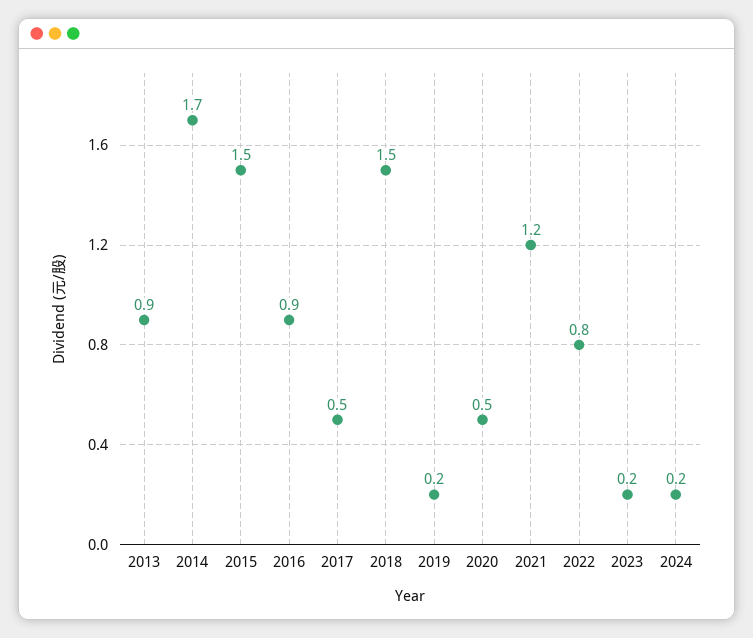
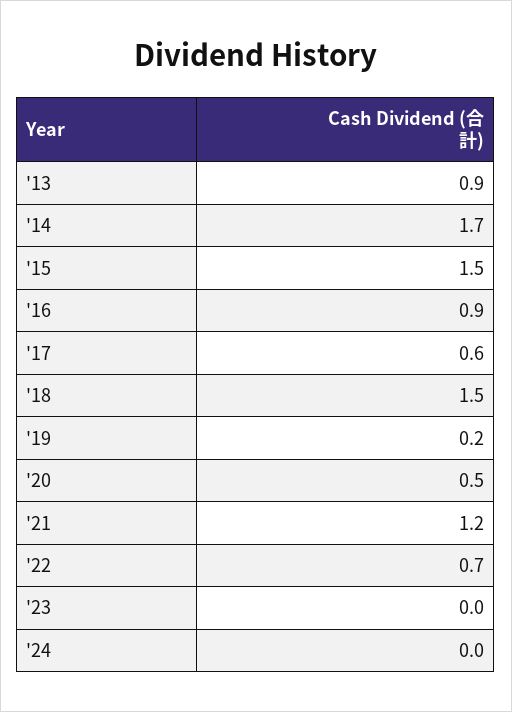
2017: 0.5 -> 0.6
2022: 0.8 -> 0.7
2023: 0.2 -> 0
2024: 0.2 -> 0

